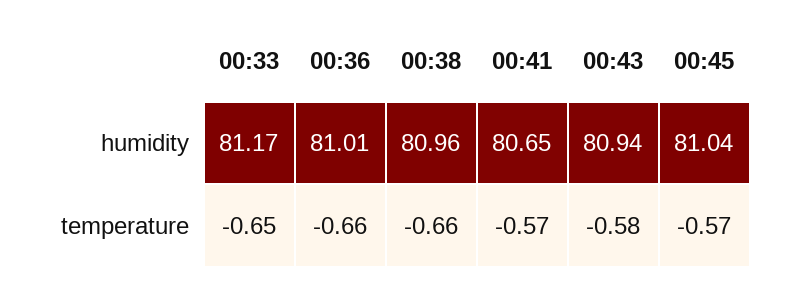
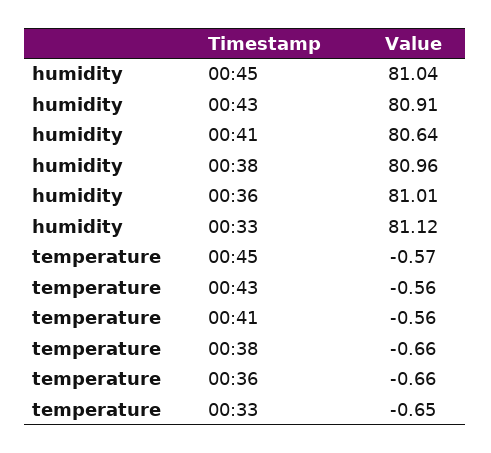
00:33, humidity: 81.17 -> 81.12
00:41, humidity: 80.65 -> 80.64
00:43, humidity: 80.94 -> 80.91
00:41, temperature: -0.57 -> -0.56
00:43, temperature: -0.58 -> -0.56

